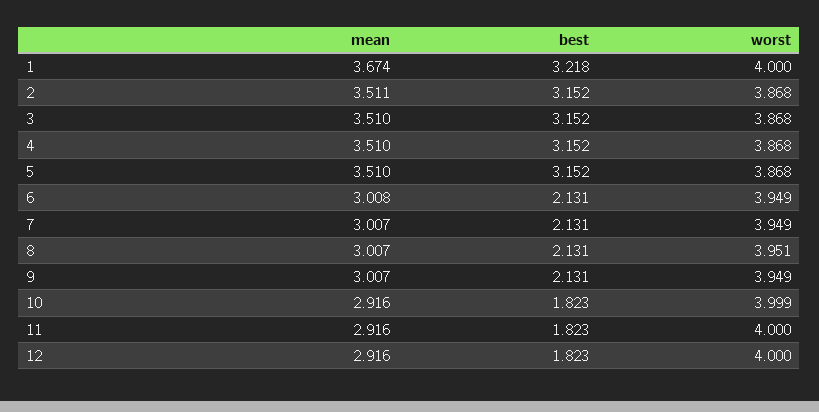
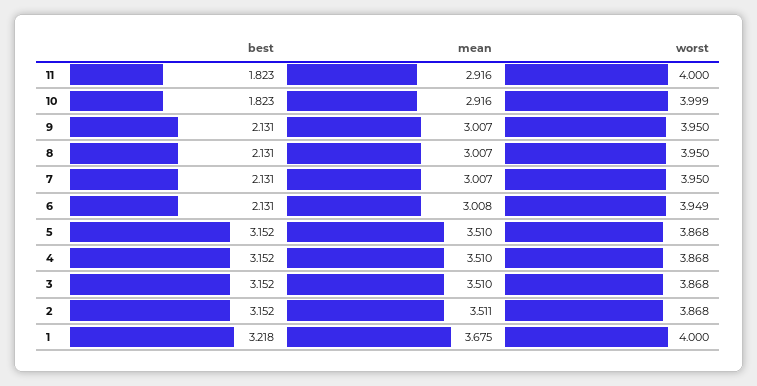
mean, 1: 3.674 -> 3.675
worst, 7: 3.949 -> 3.95
worst, 8: 3.951 -> 3.95
worst, 9: 3.949 -> 3.95
mean, 12: 2.916 -> none
best, 12: 1.823 -> none
worst, 12: 4 -> none

